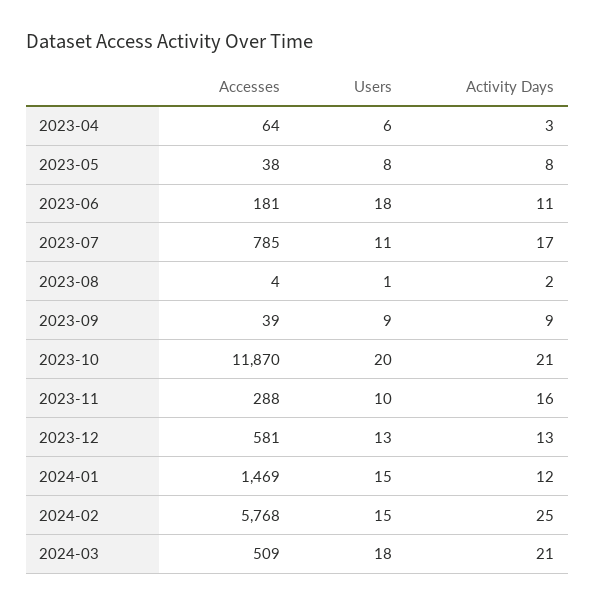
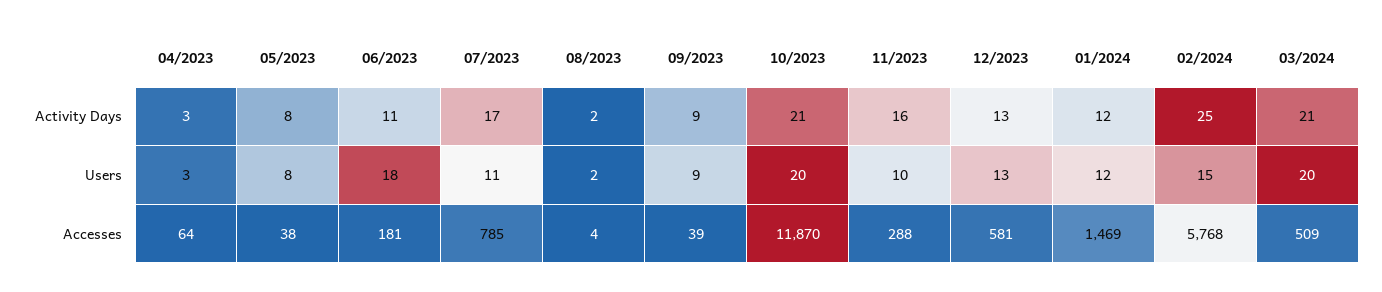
Users, 2023-04: 6 -> 3
Users, 2023-08: 1 -> 2
Users, 2024-01: 15 -> 12
Users, 2024-03: 18 -> 20

